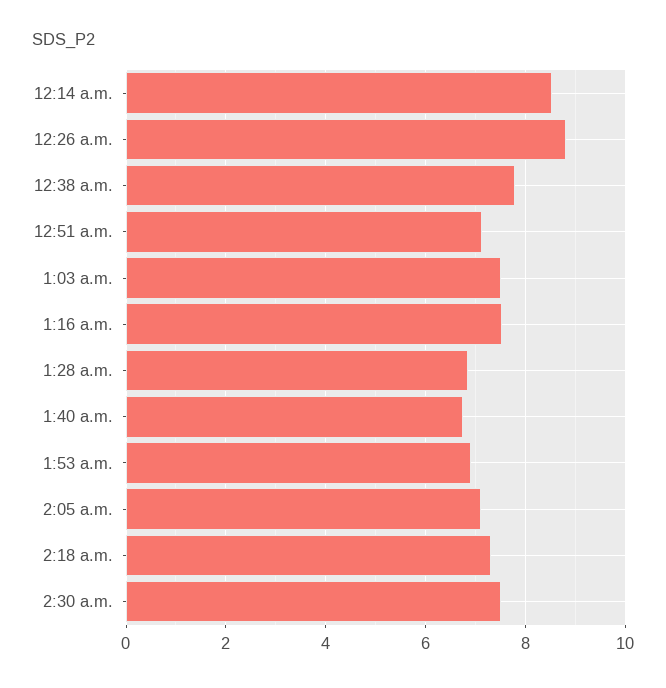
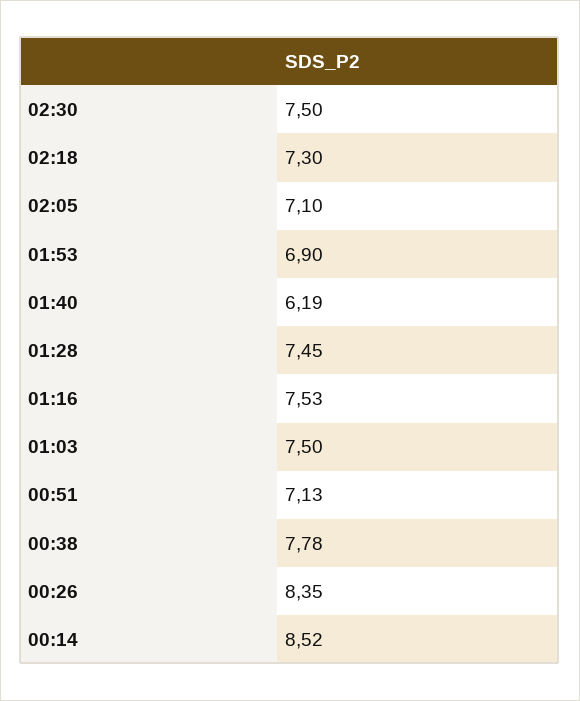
12:26 a.m.: 8.8 -> 8.35
1:28 a.m.: 6.8 -> 7.45
1:40 a.m.: 6.8 -> 6.19

